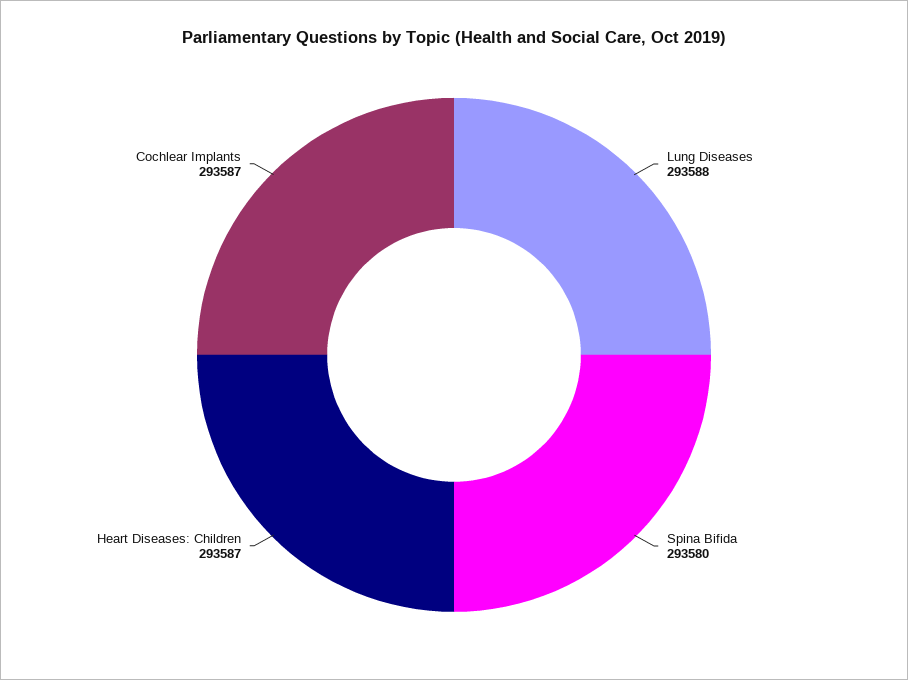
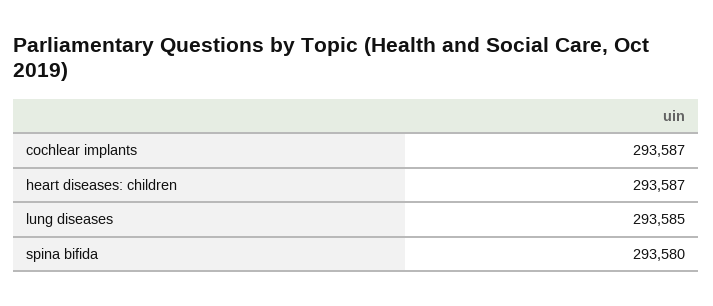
Lung Diseases: 293588 -> 293585

